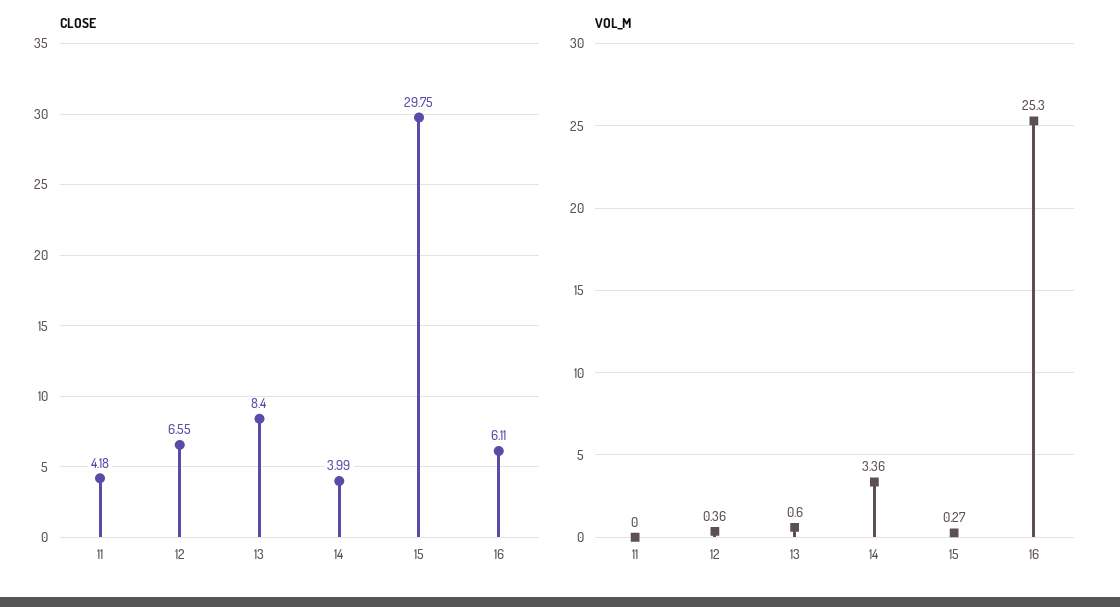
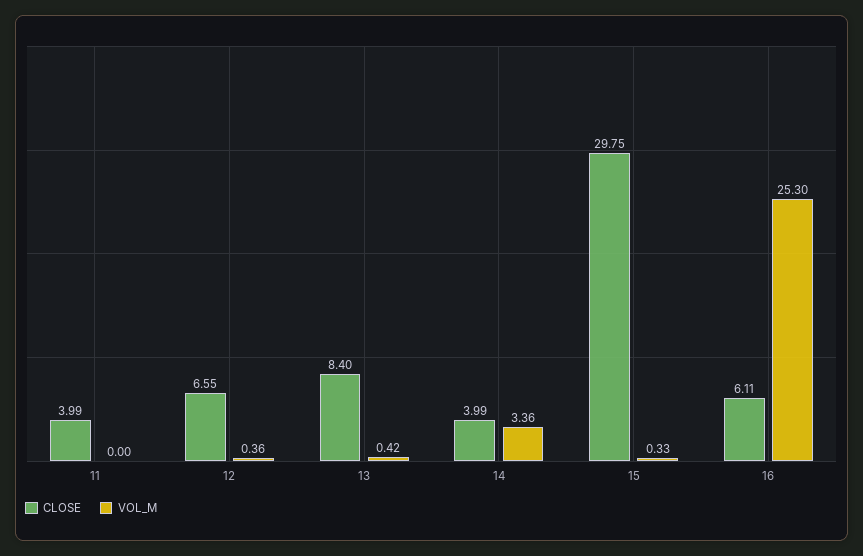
CLOSE, 11: 4.18 -> 3.99
VOL_M, 13: 0.6 -> 0.42
VOL_M, 15: 0.27 -> 0.33

